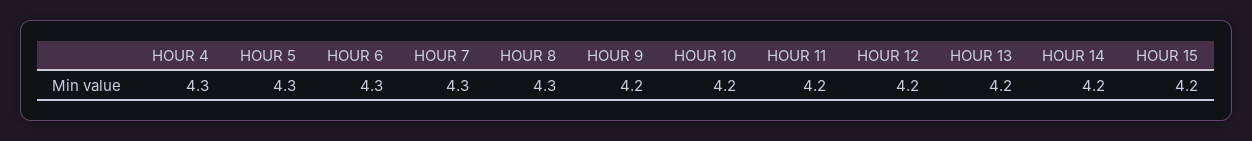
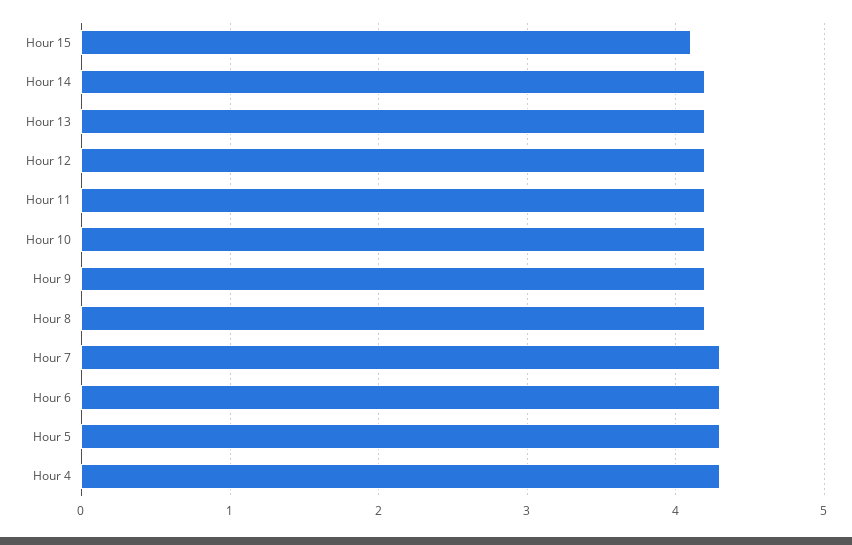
HOUR 8: 4.3 -> 4.2
HOUR 15: 4.2 -> 4.1

